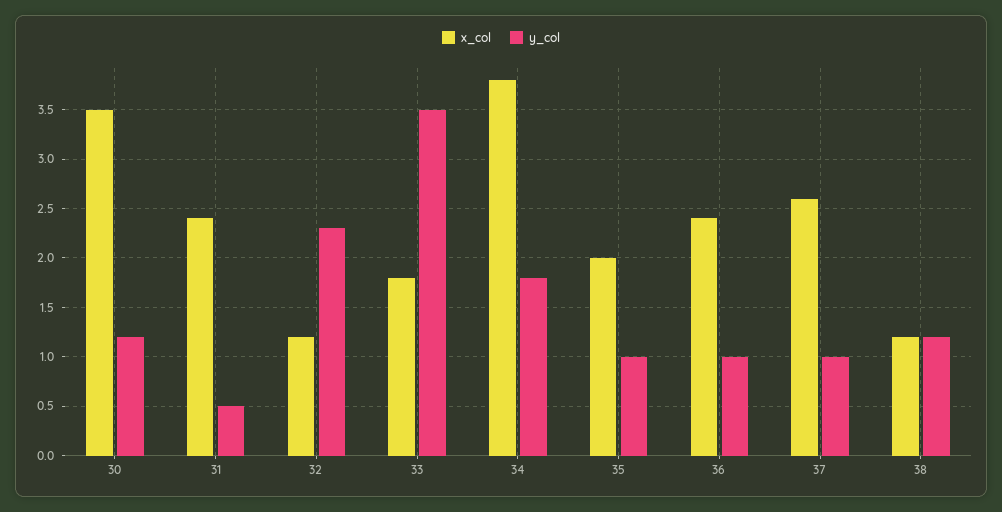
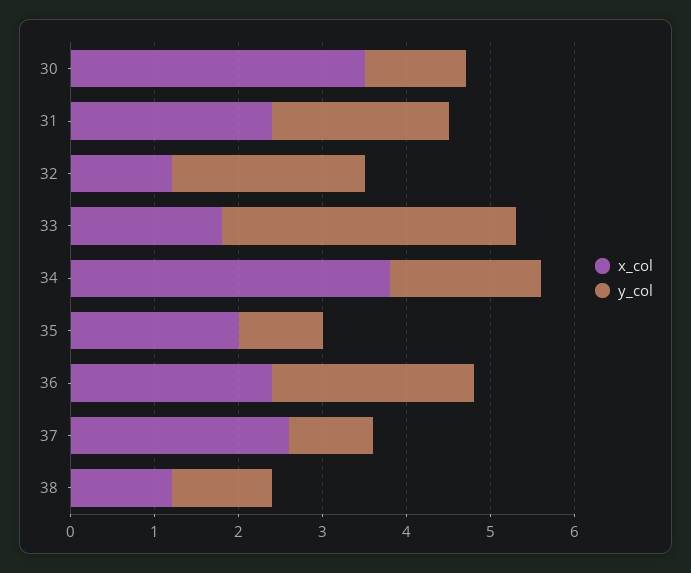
y_col, 31: 0.5 -> 2.1
y_col, 36: 1 -> 2.4

